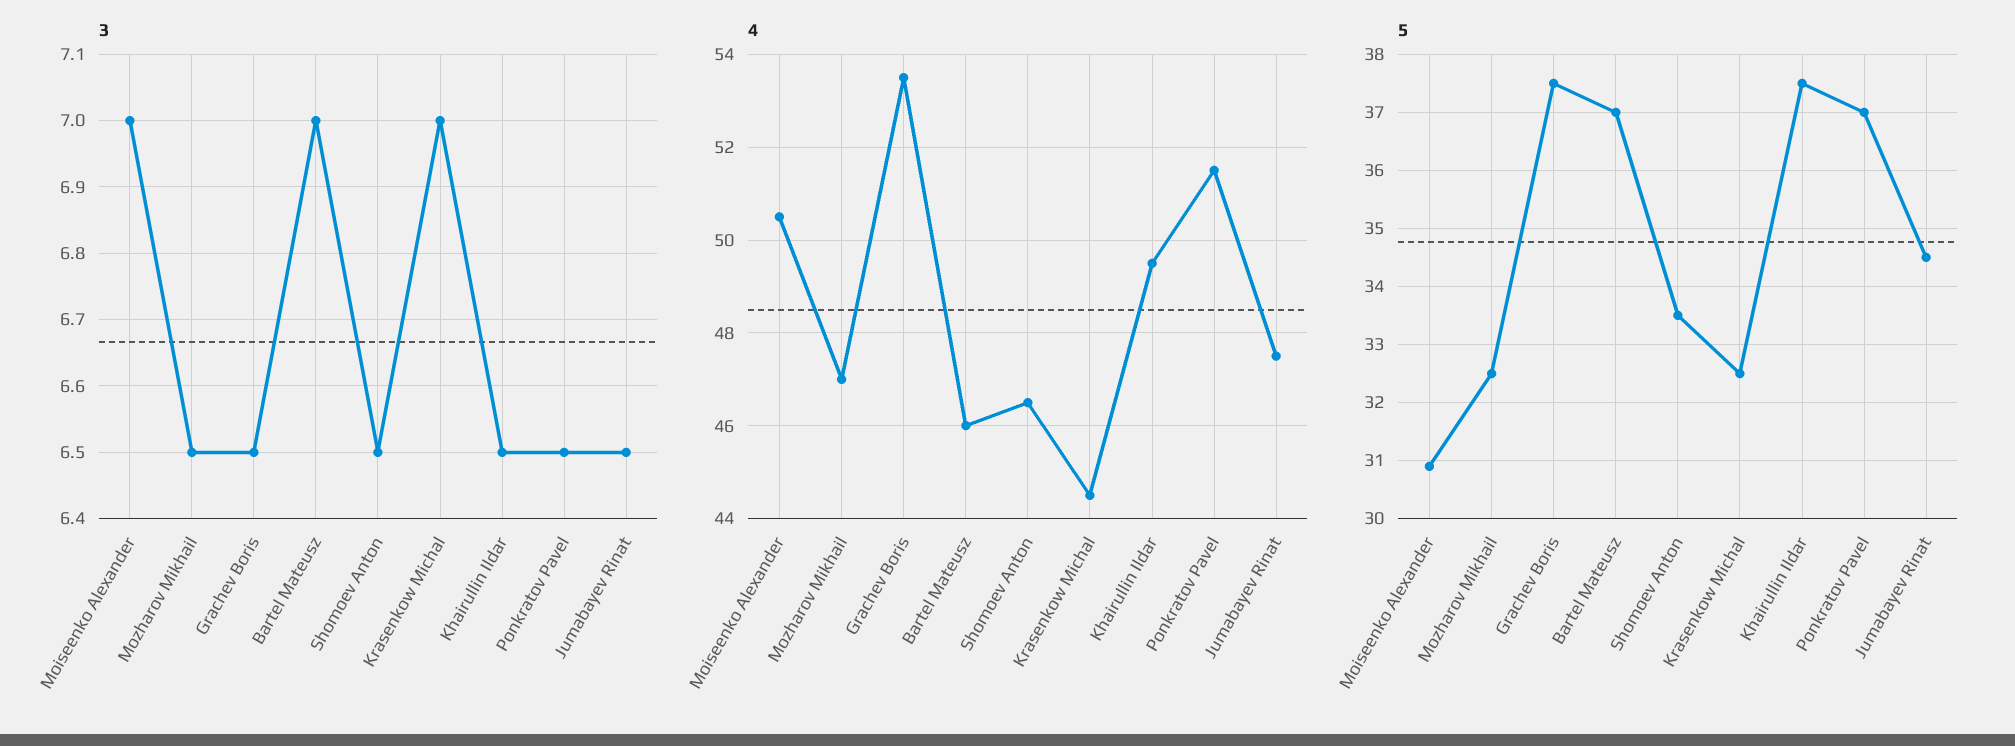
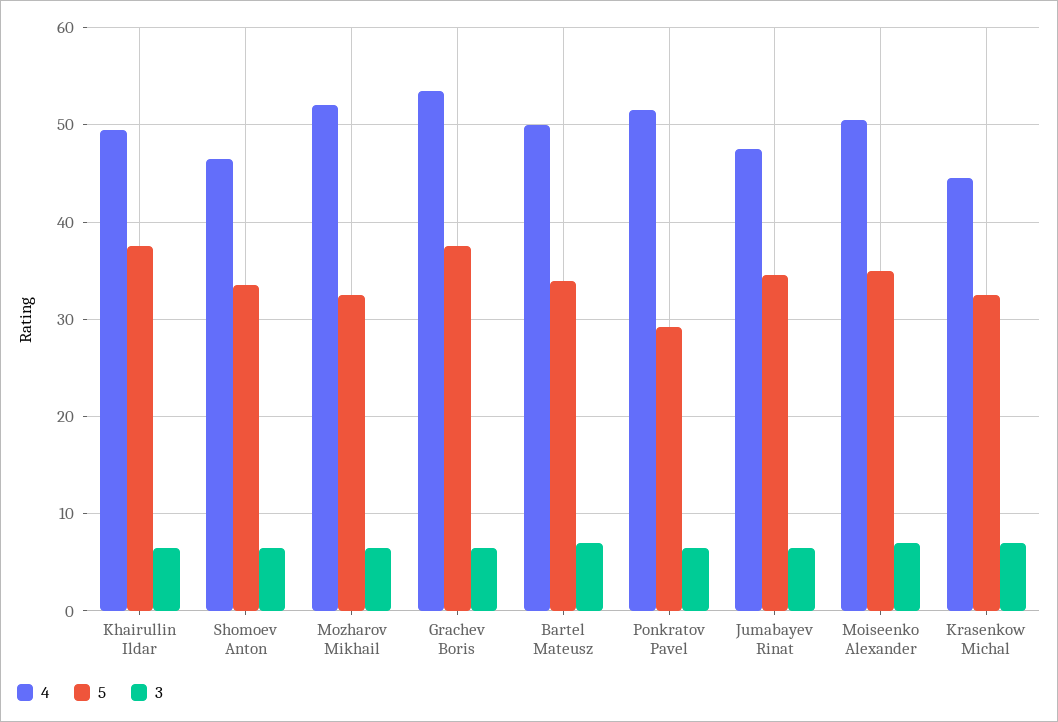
4, Mozharov Mikhail: 47 -> 52
4, Bartel Mateusz: 46 -> 50
5, Moiseenko Alexander: 31 -> 35
5, Bartel Mateusz: 37 -> 34
5, Ponkratov Pavel: 37 -> 29

